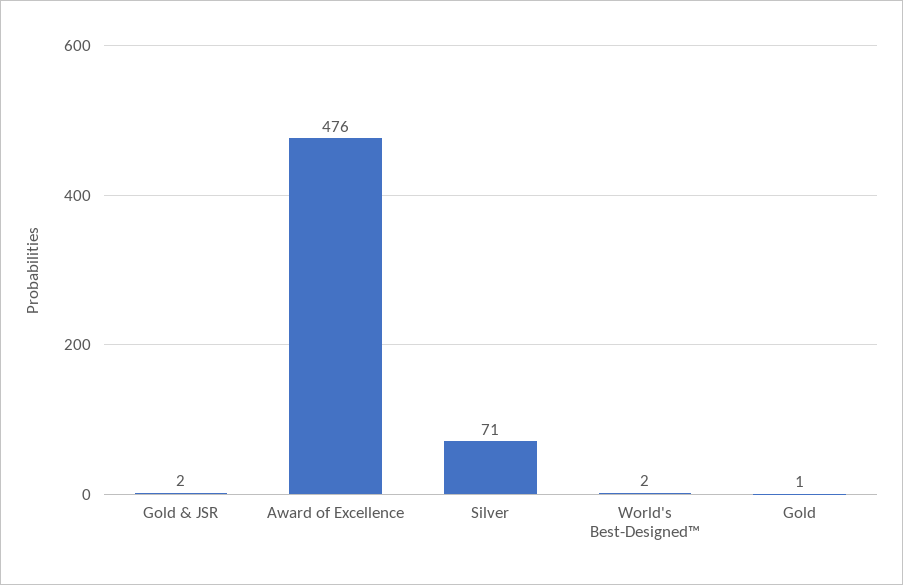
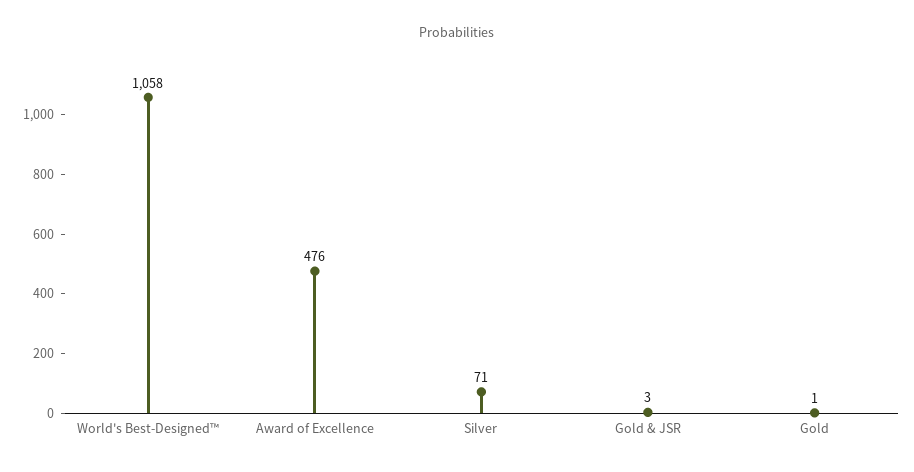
Gold & JSR: 2 -> 3
World's Best-Designed™: 2 -> 1058

